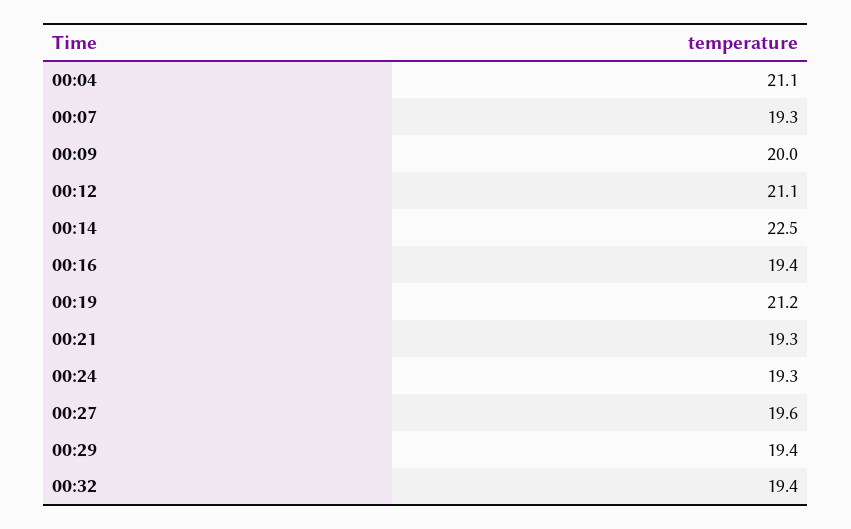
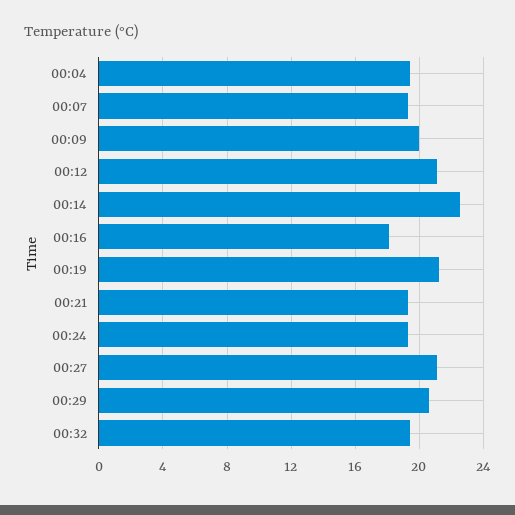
00:04: 21.1 -> 19.5
00:16: 19.4 -> 18
00:27: 19.6 -> 21
00:29: 19.4 -> 20.5

